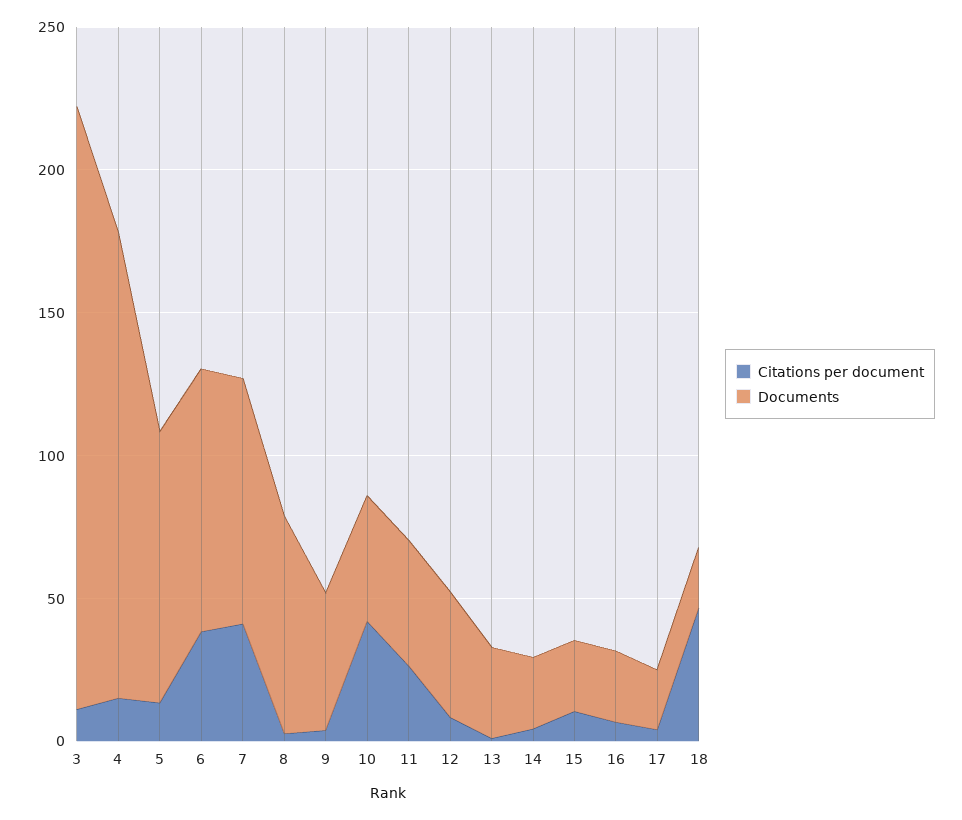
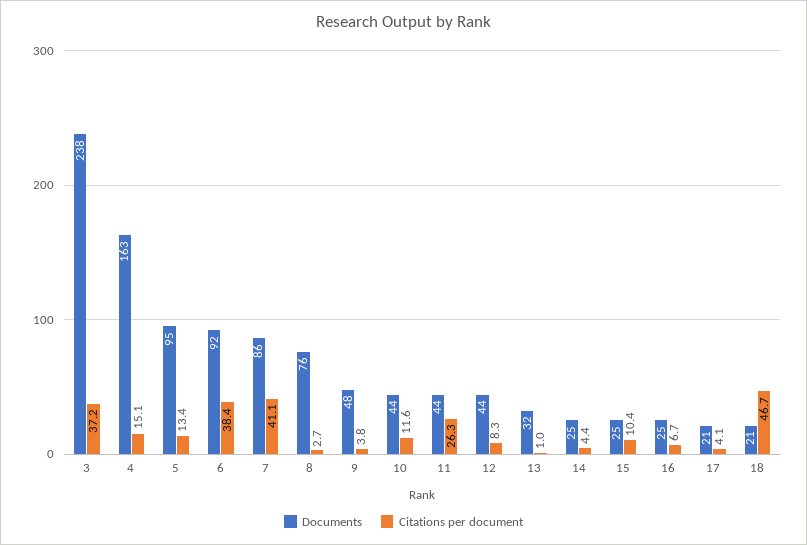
Citations per document, 3: 10 -> 37.2
Documents, 3: 210 -> 238
Citations per document, 10: 40 -> 11.6

